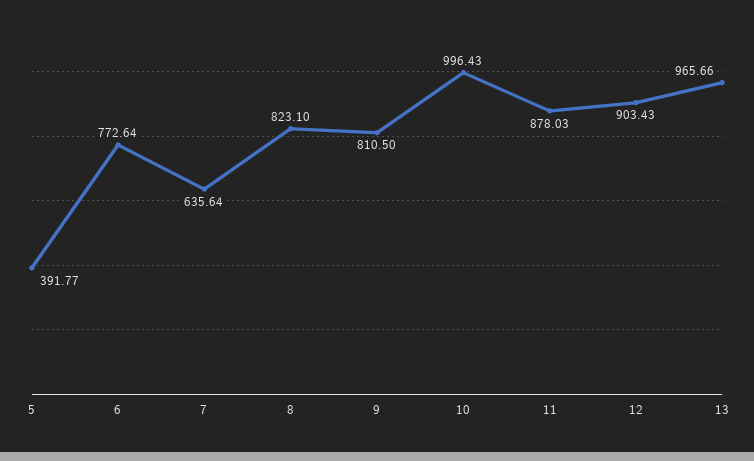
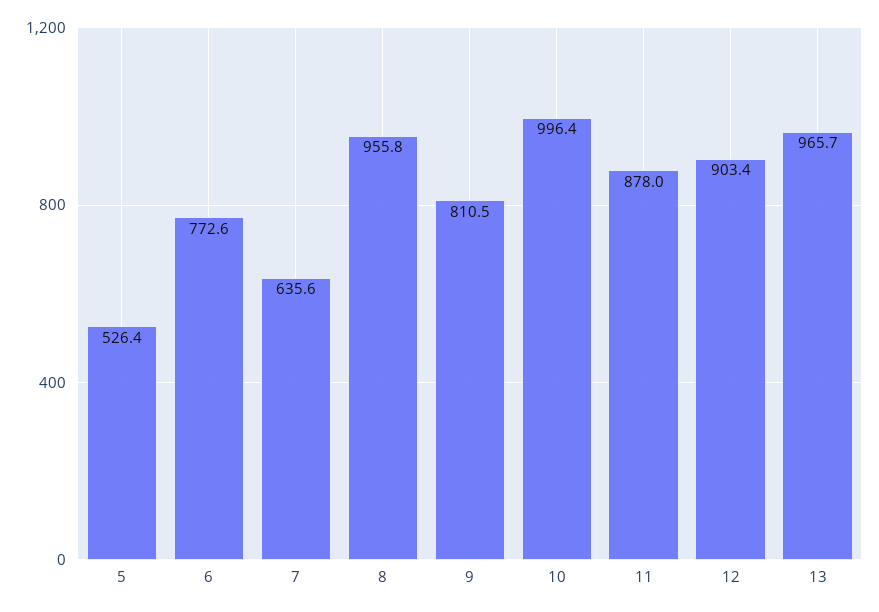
5: 391.77 -> 526.4
8: 823.1 -> 955.8

